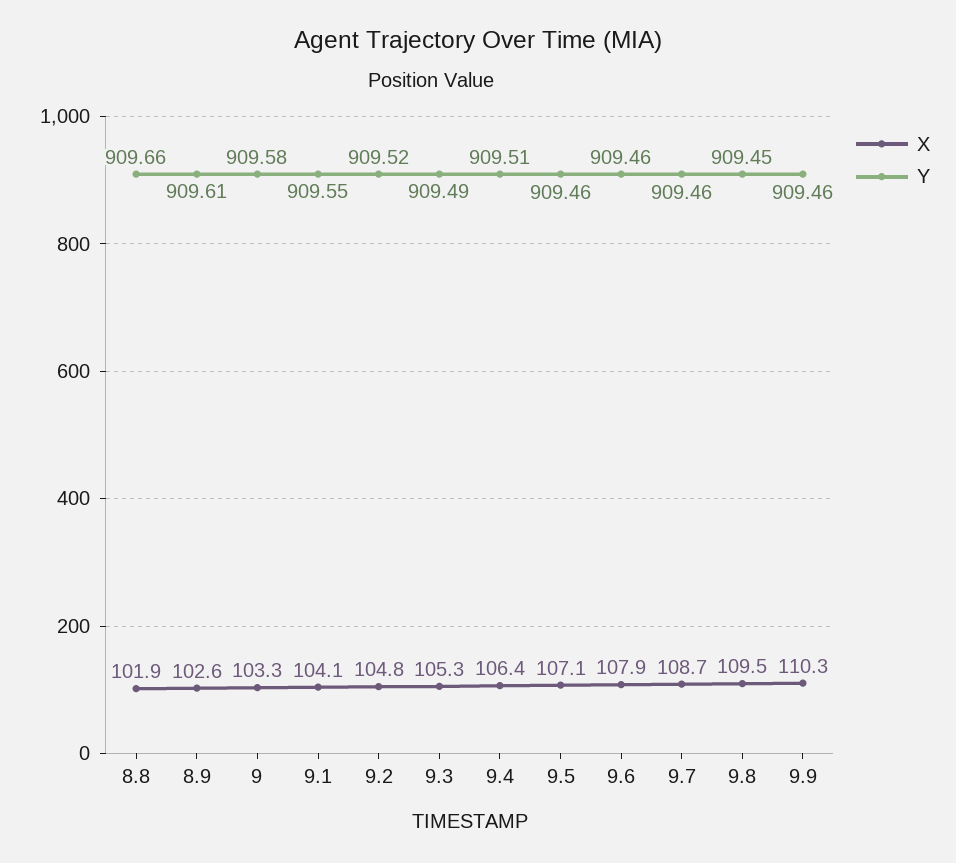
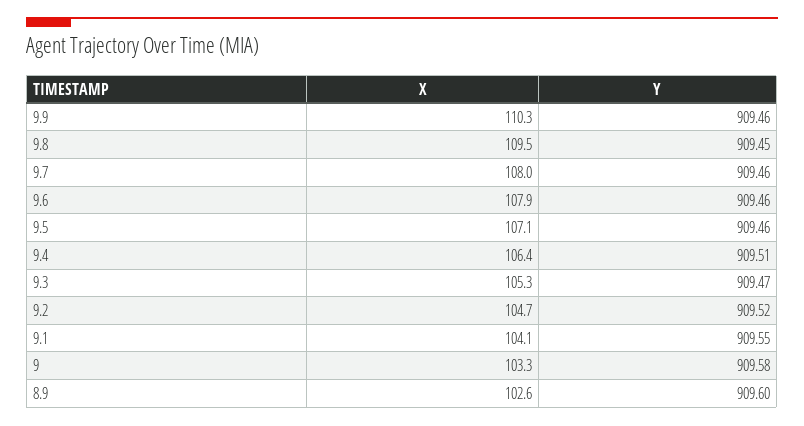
X, 8.8: 101.9 -> none
Y, 8.8: 909.66 -> none
Y, 8.9: 909.61 -> 909.6
X, 9.2: 104.8 -> 104.7
Y, 9.3: 909.49 -> 909.47
X, 9.7: 108.7 -> 108

